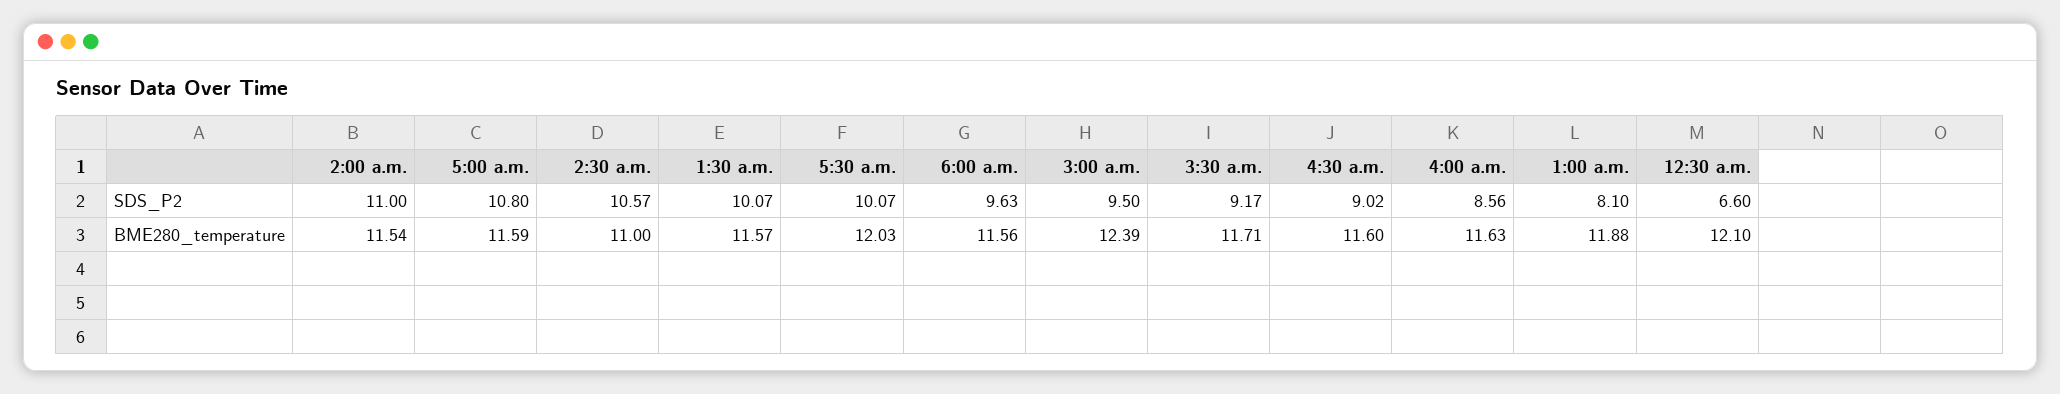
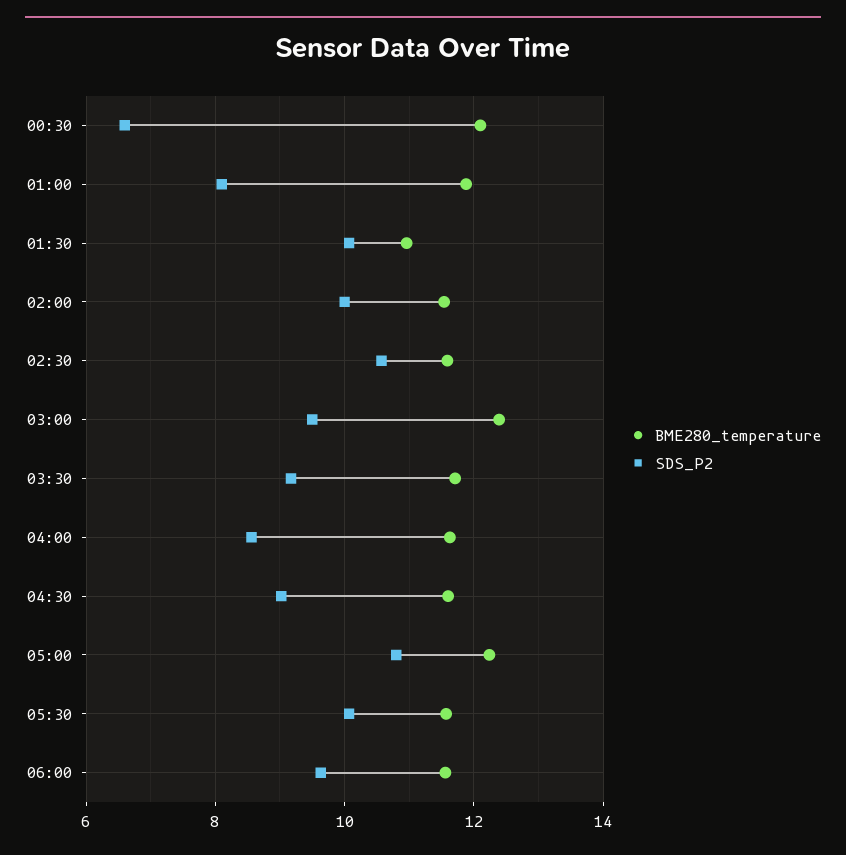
SDS_P2, 2:00 a.m.: 11 -> 10
BME280_temperature, 5:00 a.m.: 11.59 -> 12.2
BME280_temperature, 2:30 a.m.: 11 -> 11.6
BME280_temperature, 1:30 a.m.: 11.57 -> 11
BME280_temperature, 5:30 a.m.: 12.03 -> 11.6

